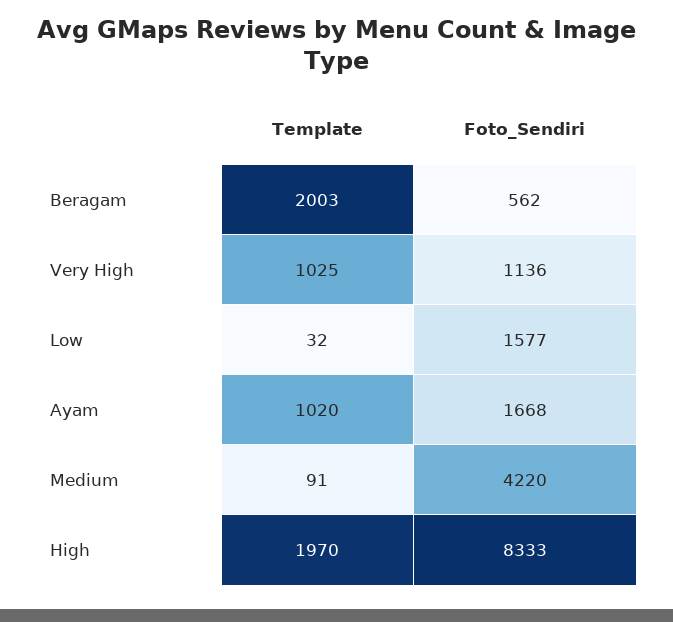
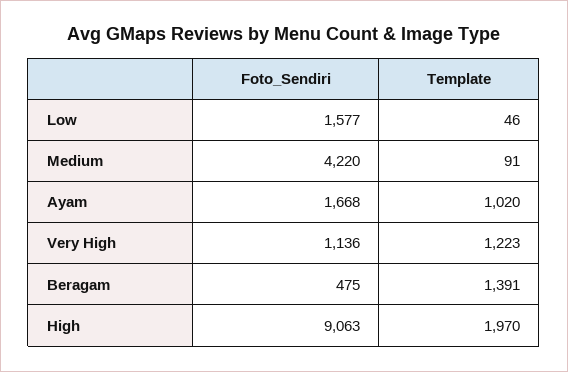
Template, Beragam: 2003 -> 1391
Foto_Sendiri, Beragam: 562 -> 475
Template, Very High: 1025 -> 1223
Template, Low: 32 -> 46
Foto_Sendiri, High: 8333 -> 9063

